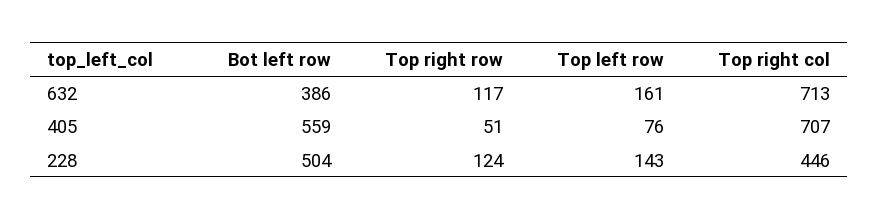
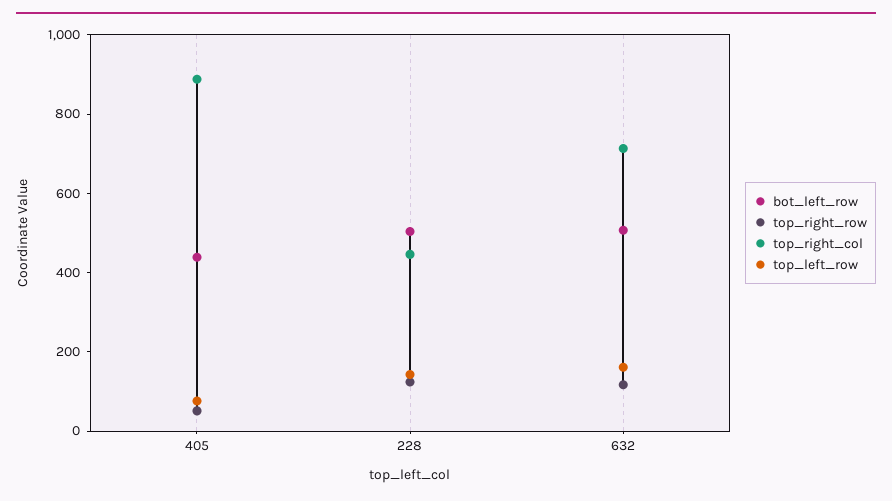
Bot left row, 632: 386 -> 500
Bot left row, 405: 559 -> 450
Top right col, 405: 707 -> 900

